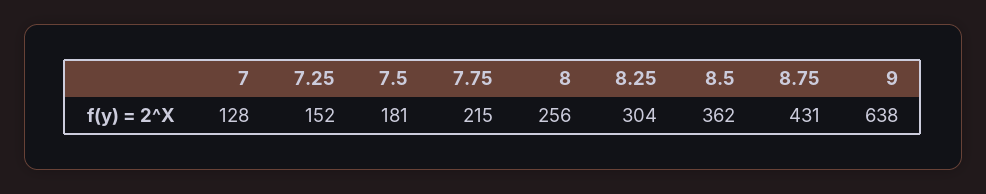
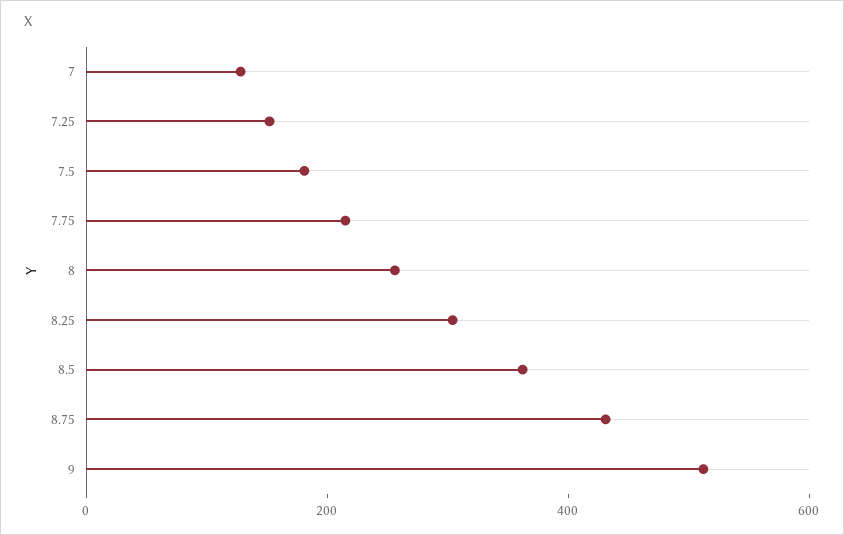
9: 638 -> 500

